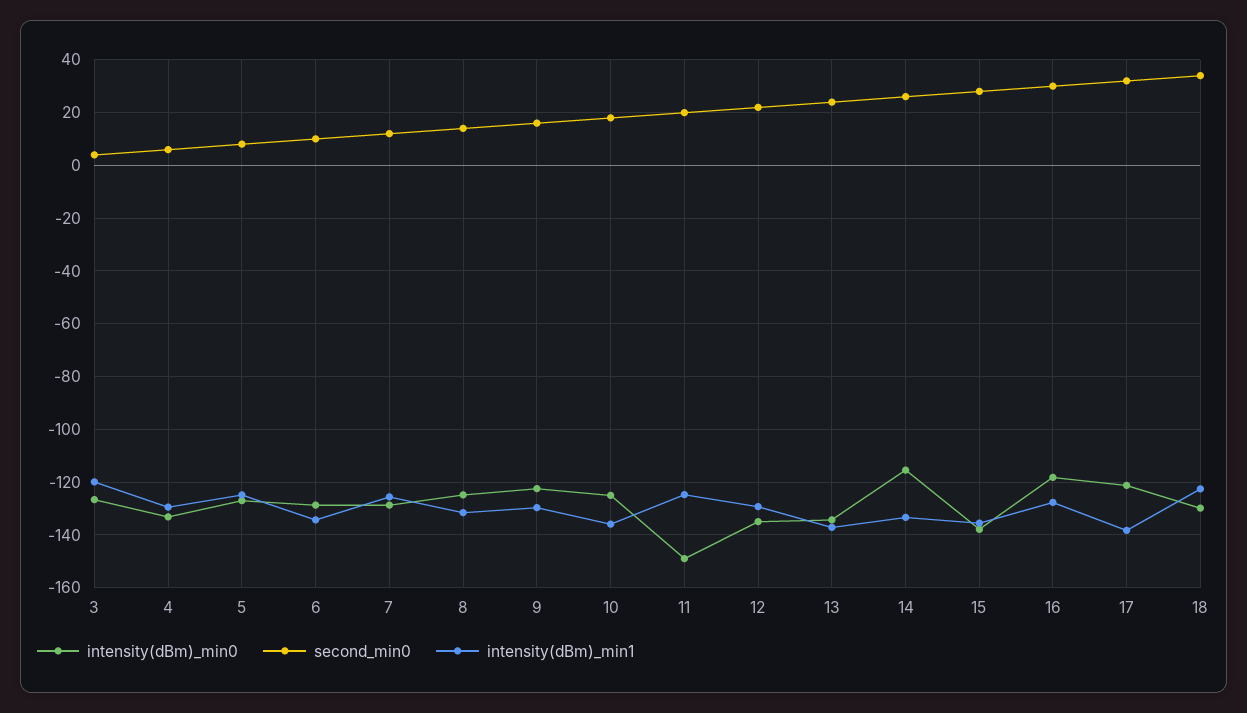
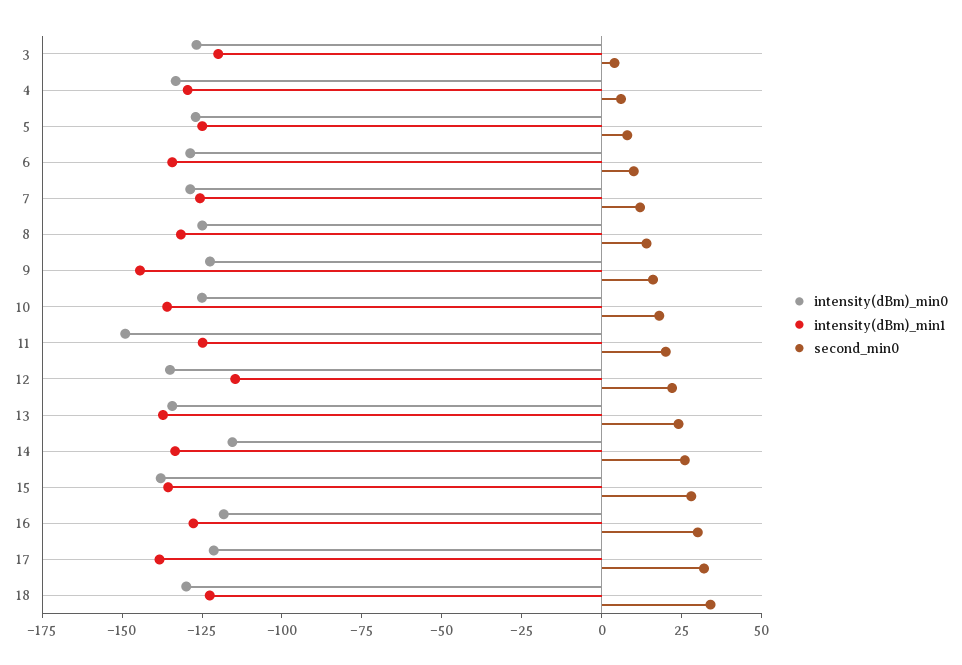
intensity(dBm)_min1, 9: -130 -> -145
intensity(dBm)_min1, 12: -130 -> -115

